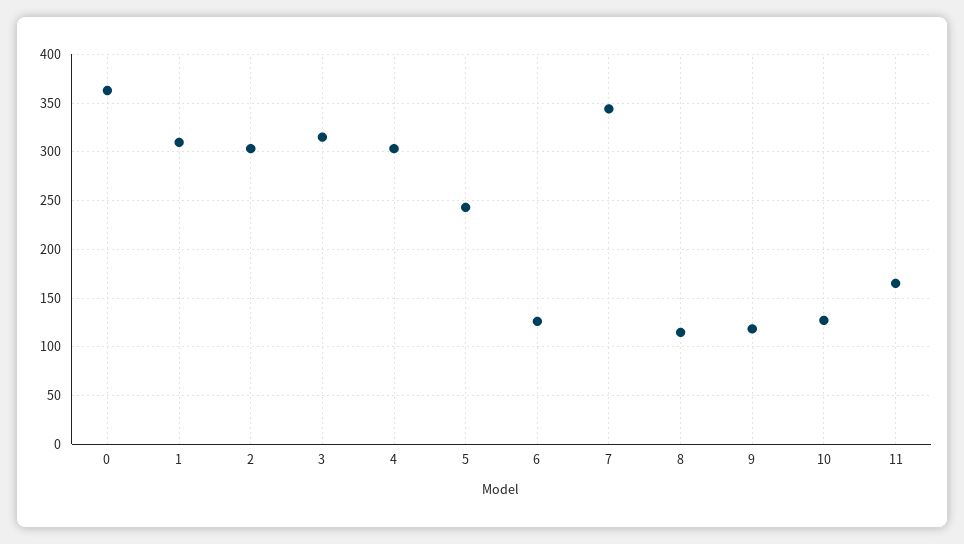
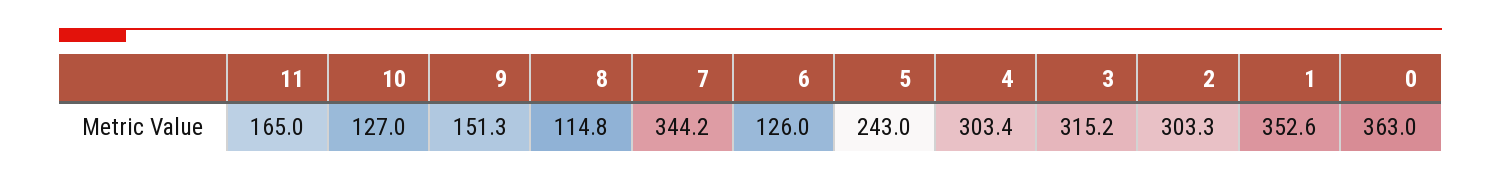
1: 310 -> 352.6
9: 120 -> 151.3

